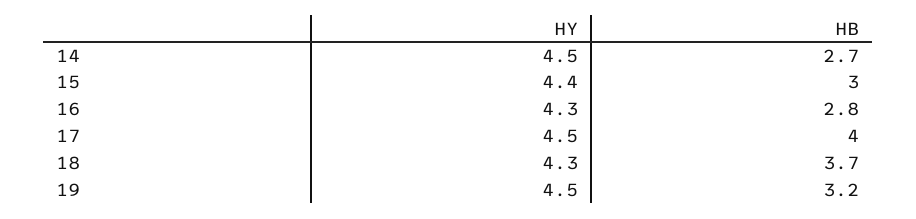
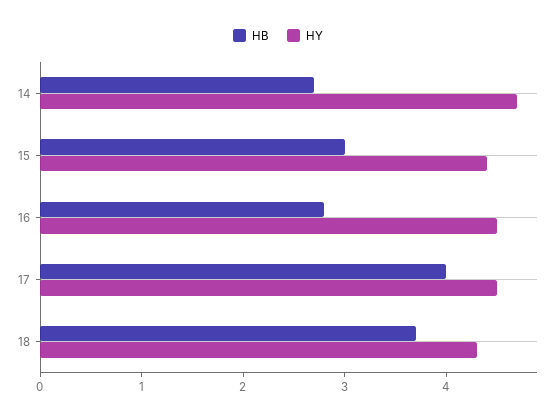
HY, 14: 4.5 -> 4.7
HY, 16: 4.3 -> 4.5
HY, 19: 4.5 -> none
HB, 19: 3.2 -> none

